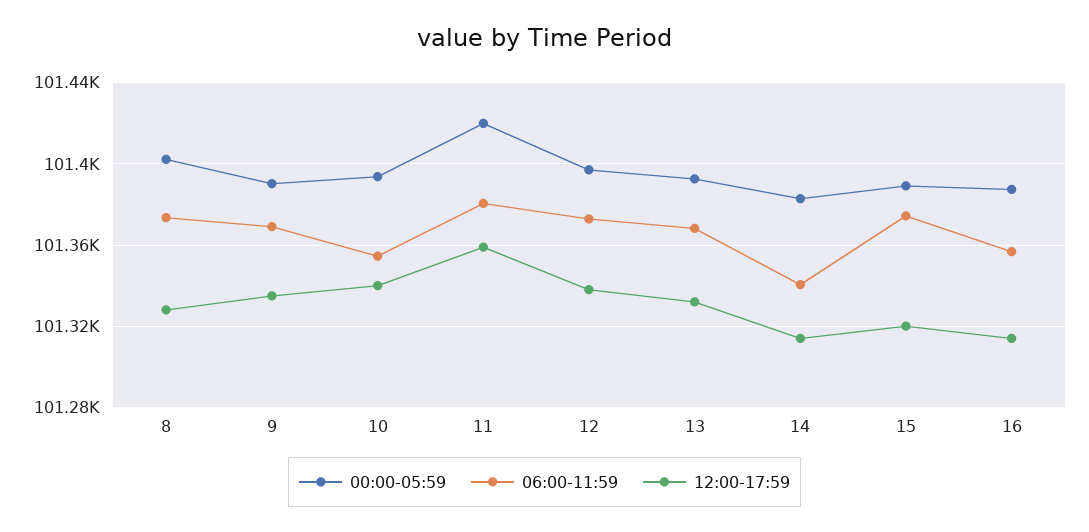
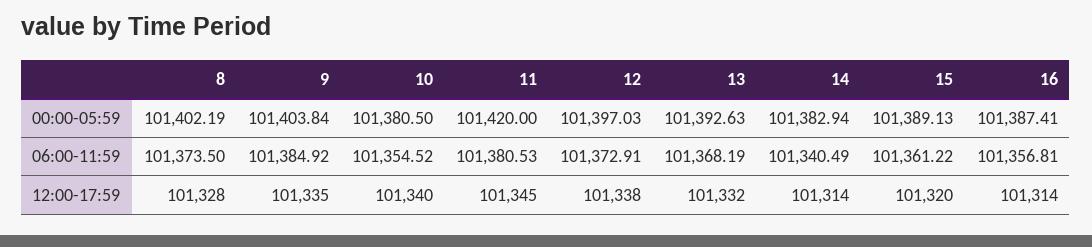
00:00-05:59, 9: 101390 -> 101403.84
06:00-11:59, 9: 101370 -> 101384.92
00:00-05:59, 10: 101395 -> 101380.5
12:00-17:59, 11: 101360 -> 101345
06:00-11:59, 15: 101375 -> 101361.22

